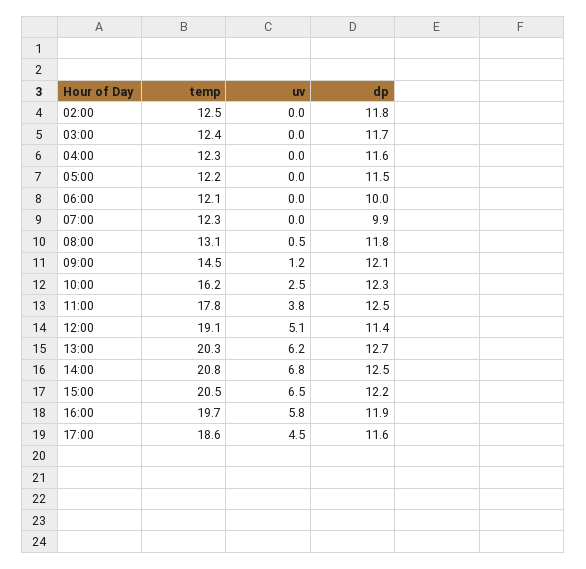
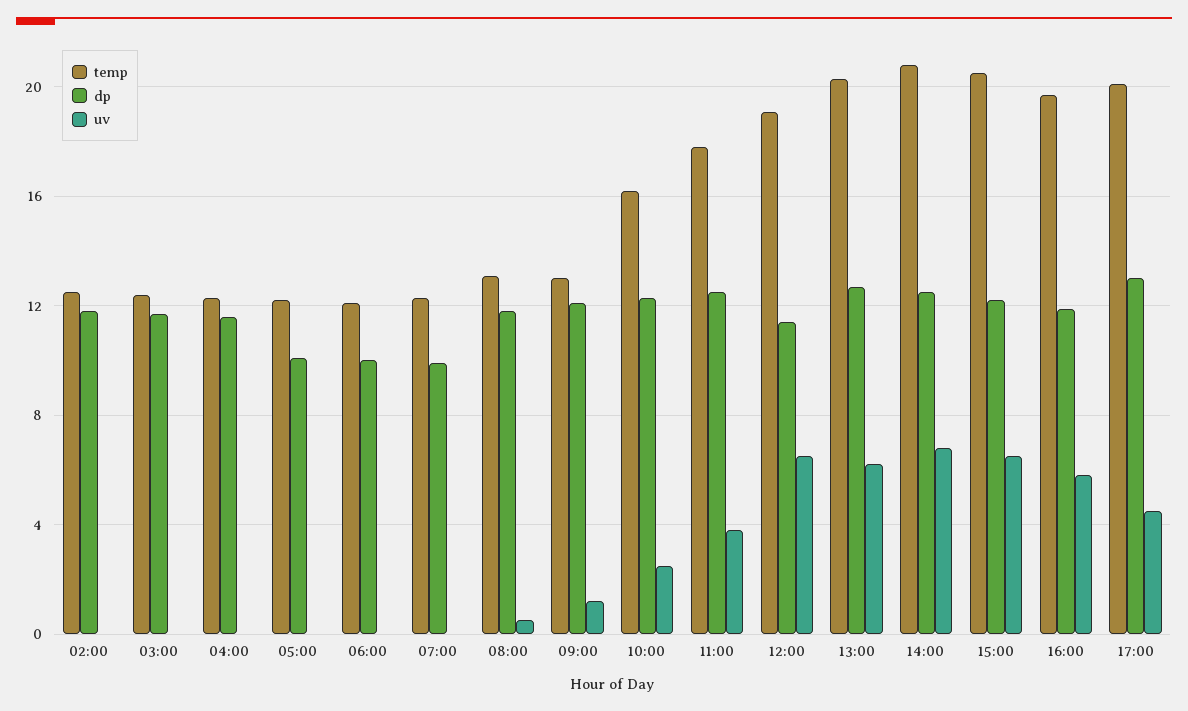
dp, 05:00: 11.5 -> 10
temp, 09:00: 14.5 -> 13
uv, 12:00: 5.1 -> 6.5
temp, 17:00: 18.6 -> 20
dp, 17:00: 11.6 -> 13

